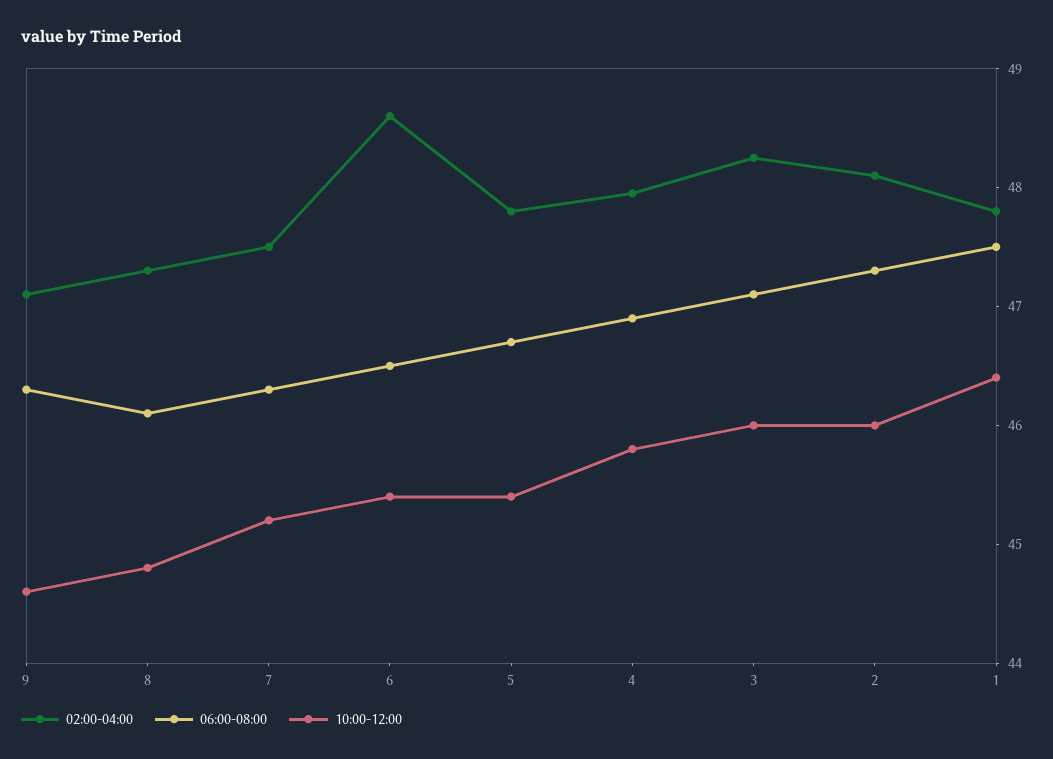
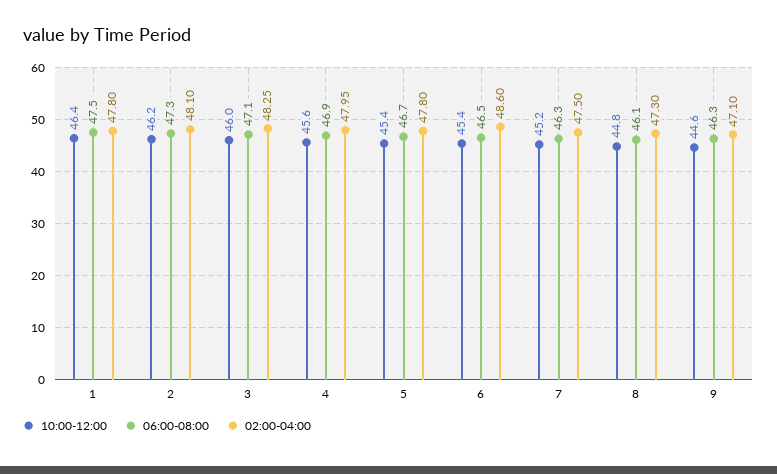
10:00-12:00, 4: 45.8 -> 45.6
10:00-12:00, 2: 46 -> 46.2

